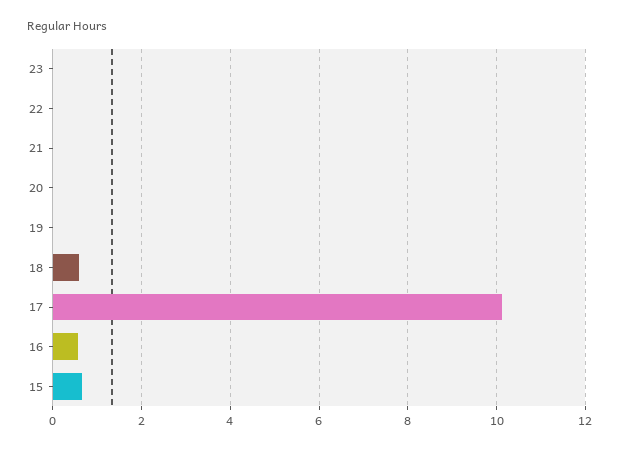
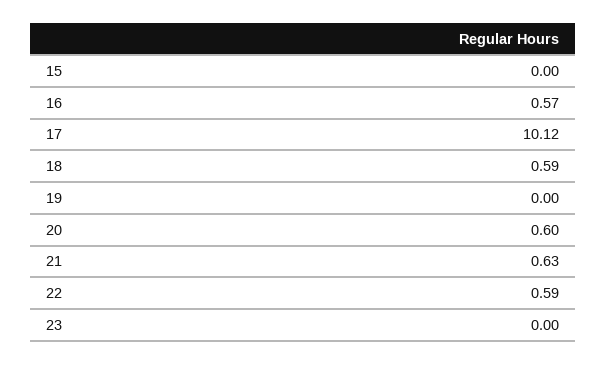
22: 0 -> 0.59
21: 0 -> 0.63
20: 0 -> 0.6
15: 0.6 -> 0

